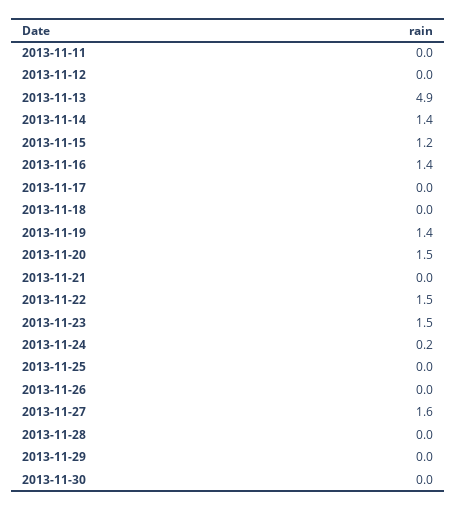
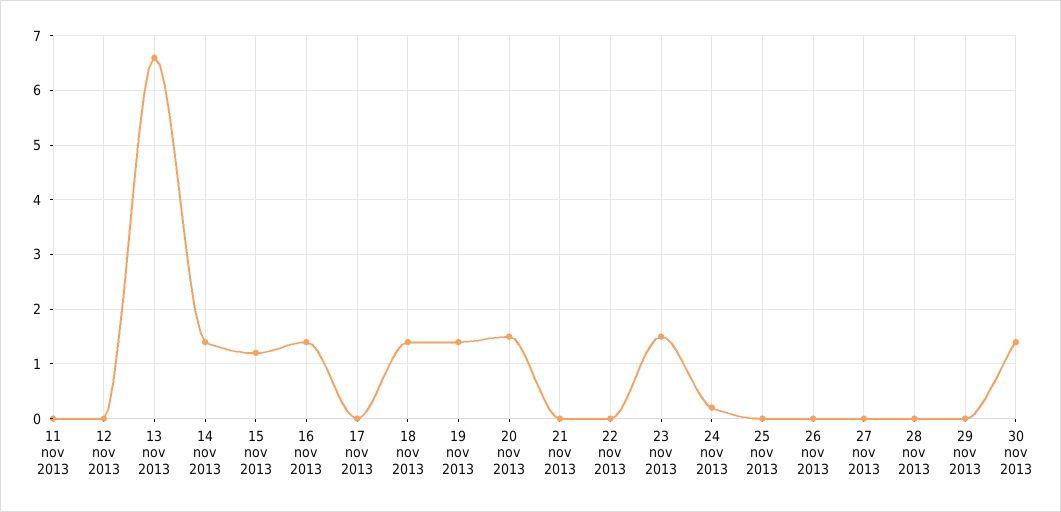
2013-11-13: 4.9 -> 6.5
2013-11-18: 0 -> 1.5
2013-11-22: 1.5 -> 0
2013-11-27: 1.6 -> 0
2013-11-30: 0 -> 1.5

